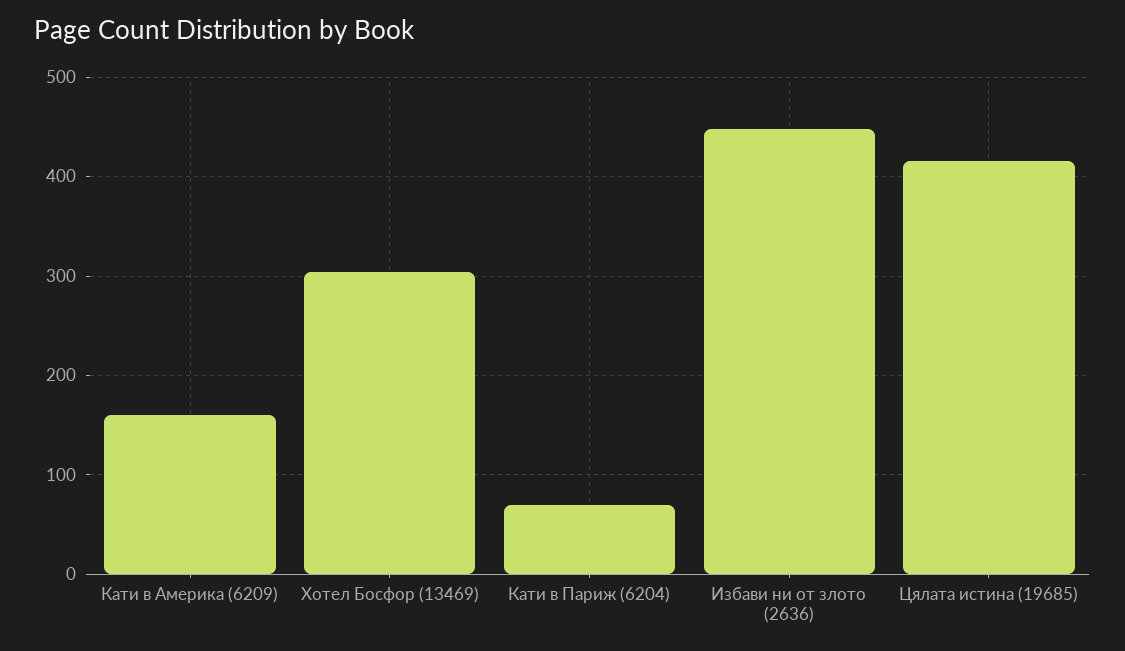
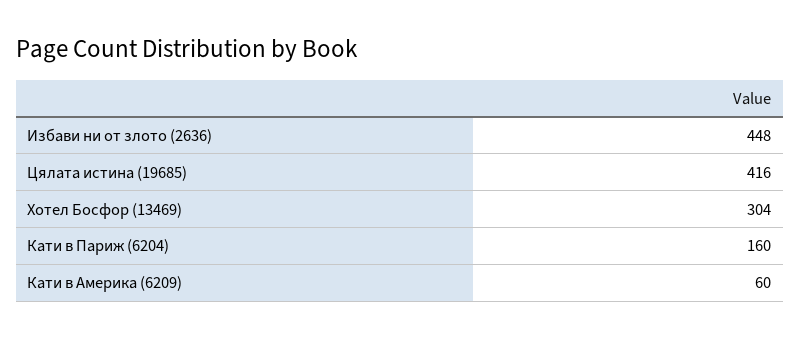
Кати в Америка (6209): 160 -> 60
Кати в Париж (6204): 70 -> 160

